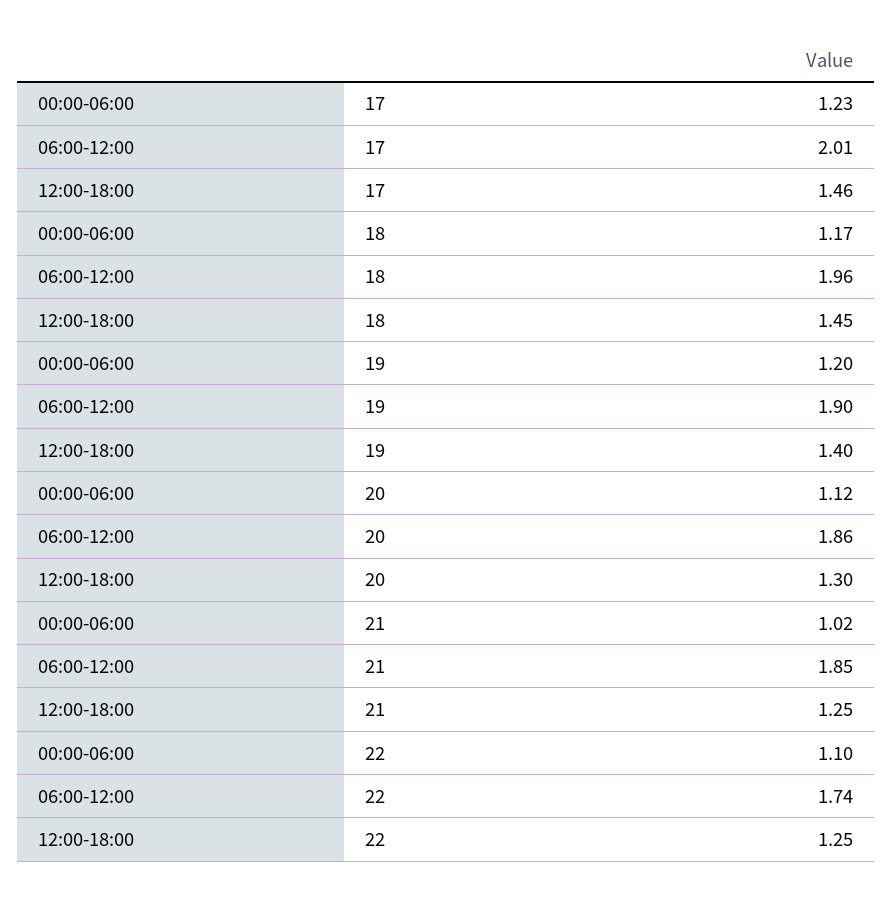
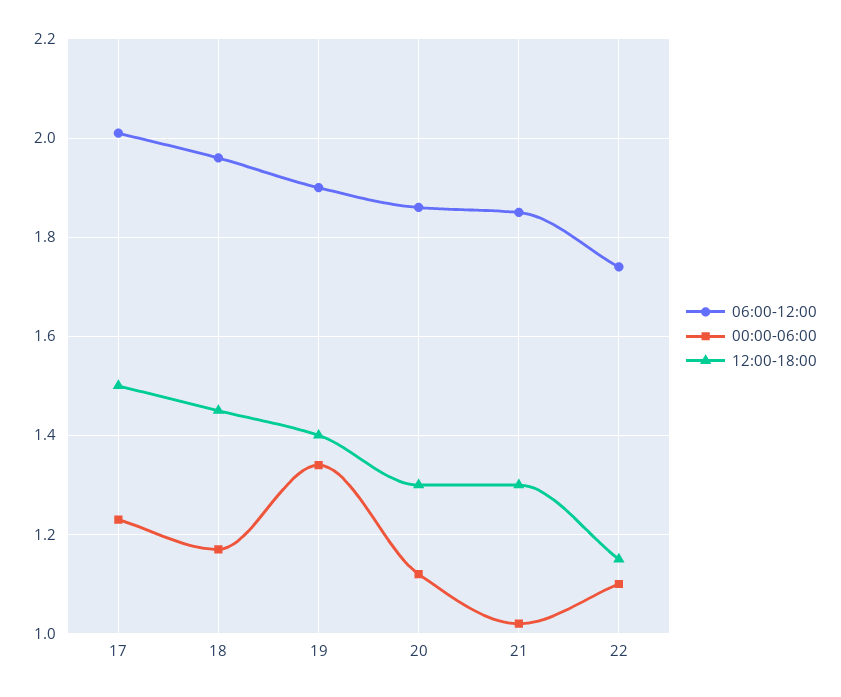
12:00-18:00, 17: 1.46 -> 1.5
00:00-06:00, 19: 1.2 -> 1.35
12:00-18:00, 21: 1.25 -> 1.3
12:00-18:00, 22: 1.25 -> 1.15

